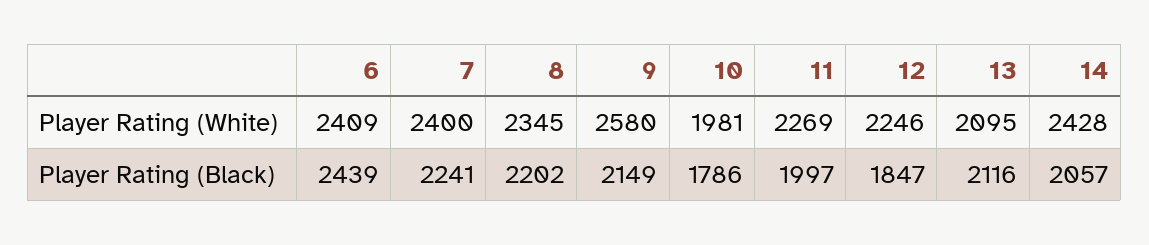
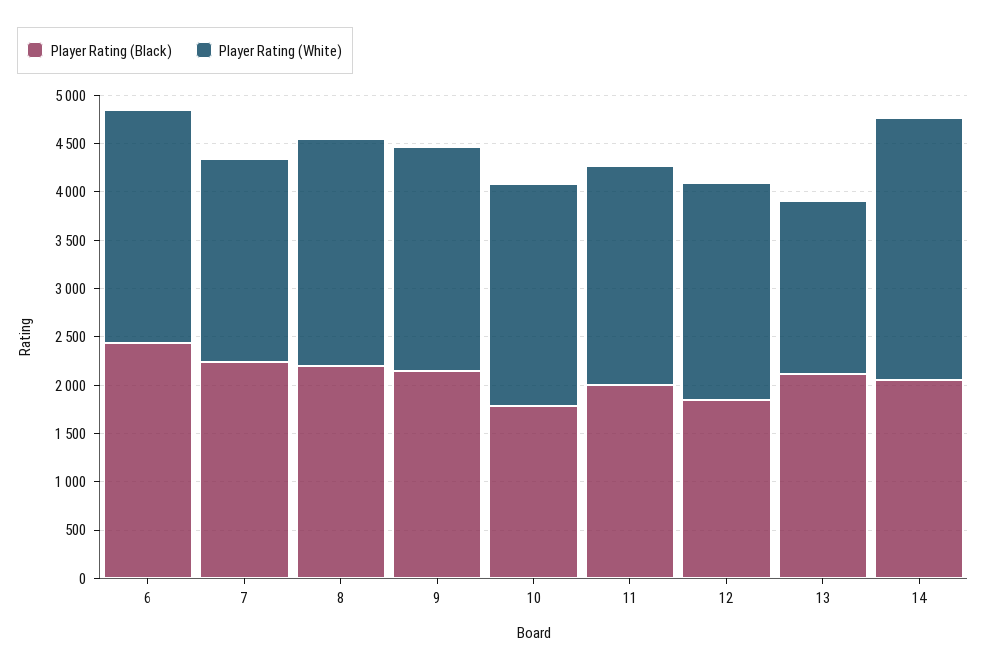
Player Rating (White), 7: 2400 -> 2100
Player Rating (White), 9: 2580 -> 2300
Player Rating (White), 10: 1981 -> 2300
Player Rating (White), 13: 2095 -> 1800
Player Rating (White), 14: 2428 -> 2700

